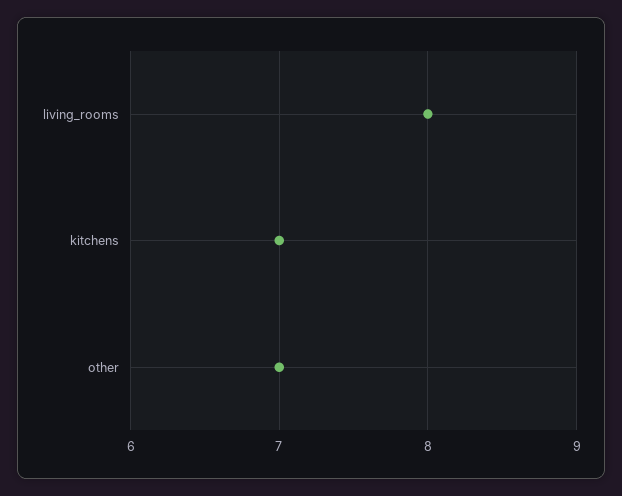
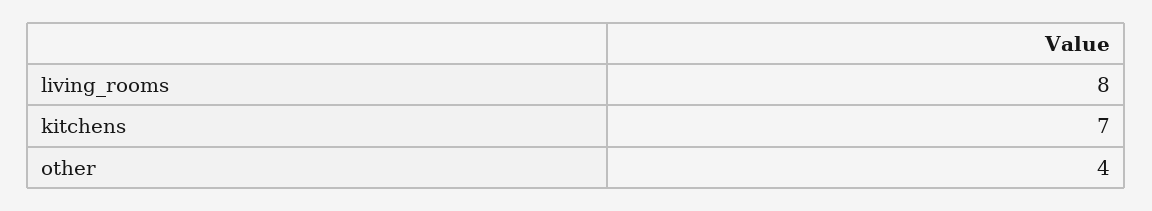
other: 7 -> 4

